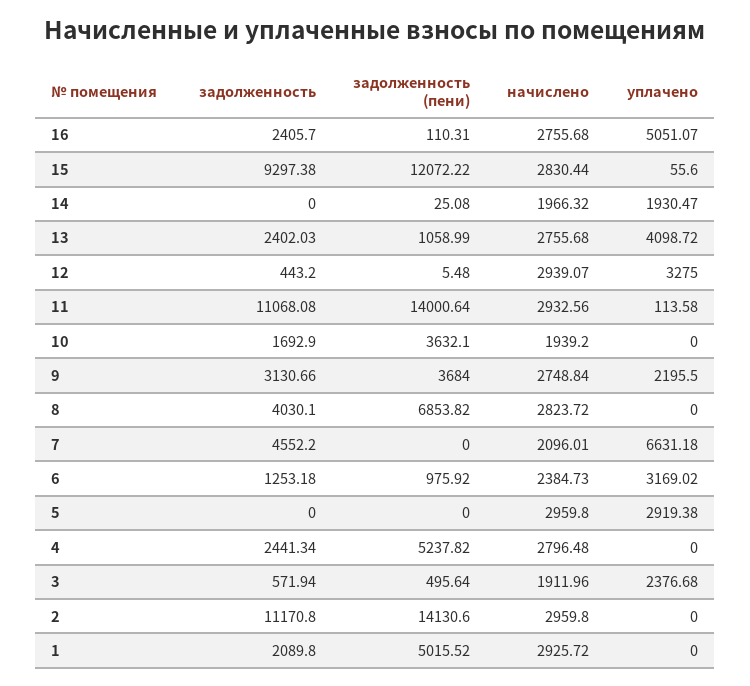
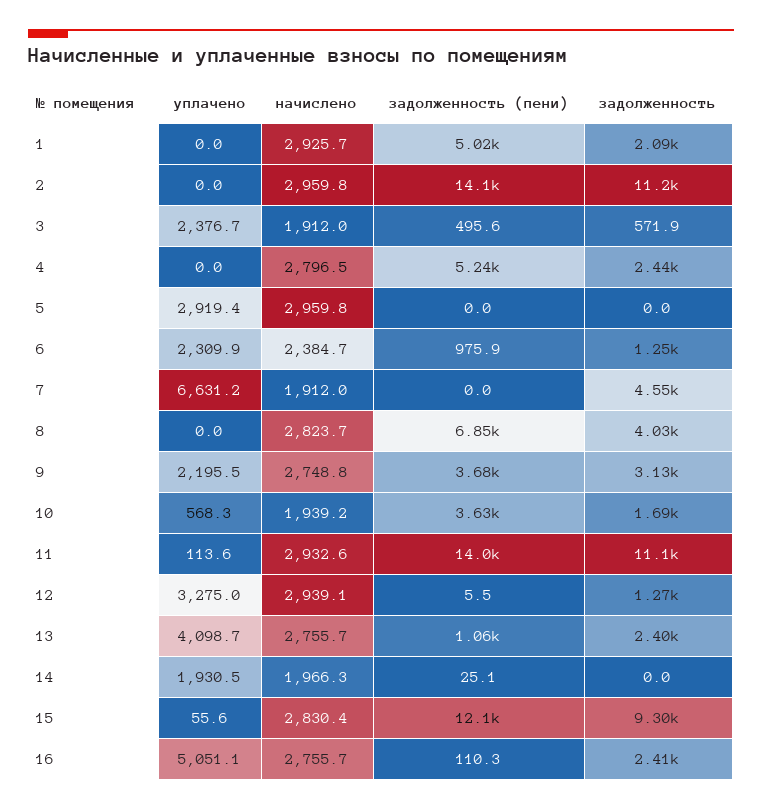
задолженность, 12: 443.2 -> 1270
уплачено, 10: 0 -> 568.3
начислено, 7: 2096.01 -> 1912
уплачено, 6: 3169.02 -> 2309.9

